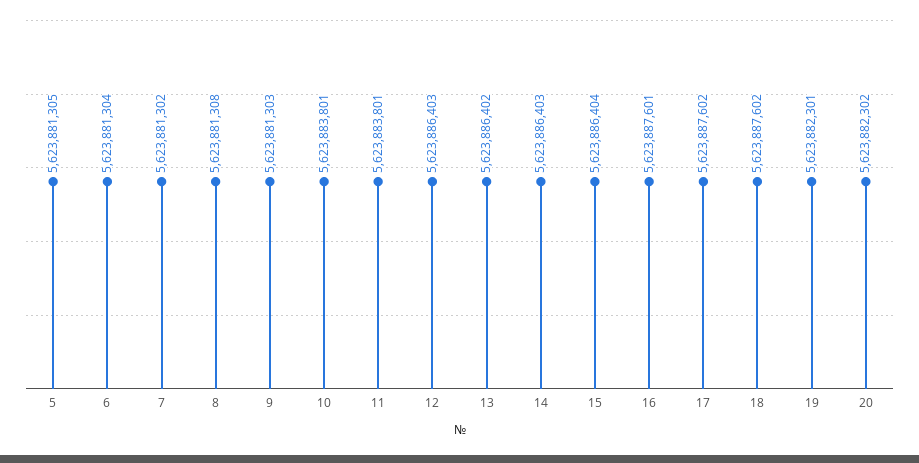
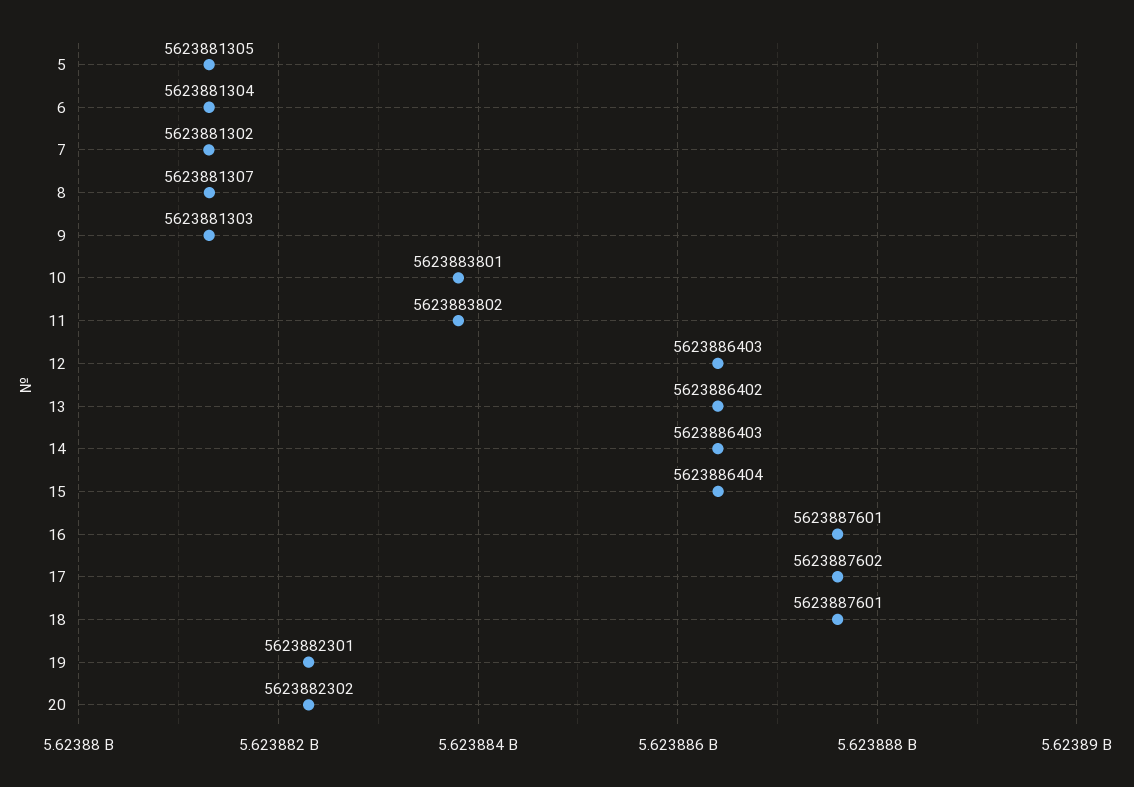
8: 5623881308 -> 5623881307
11: 5623883801 -> 5623883802
18: 5623887602 -> 5623887601

